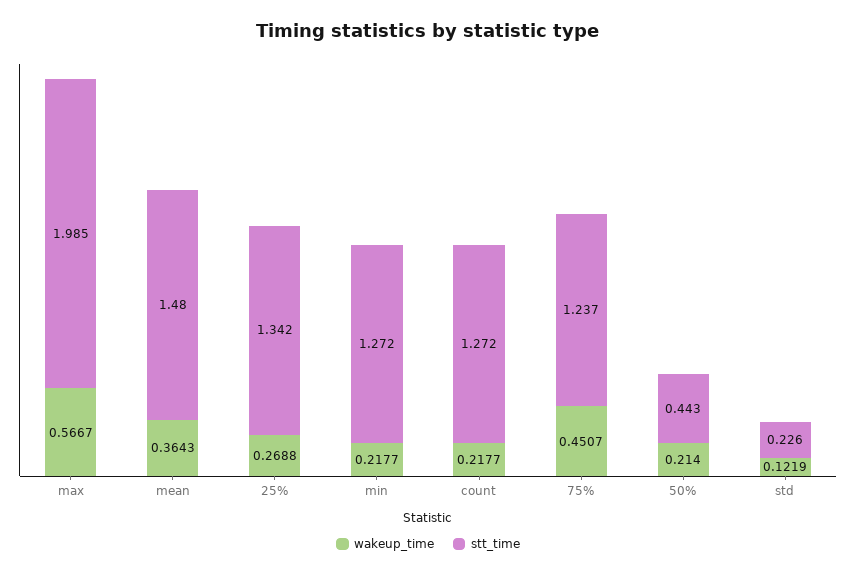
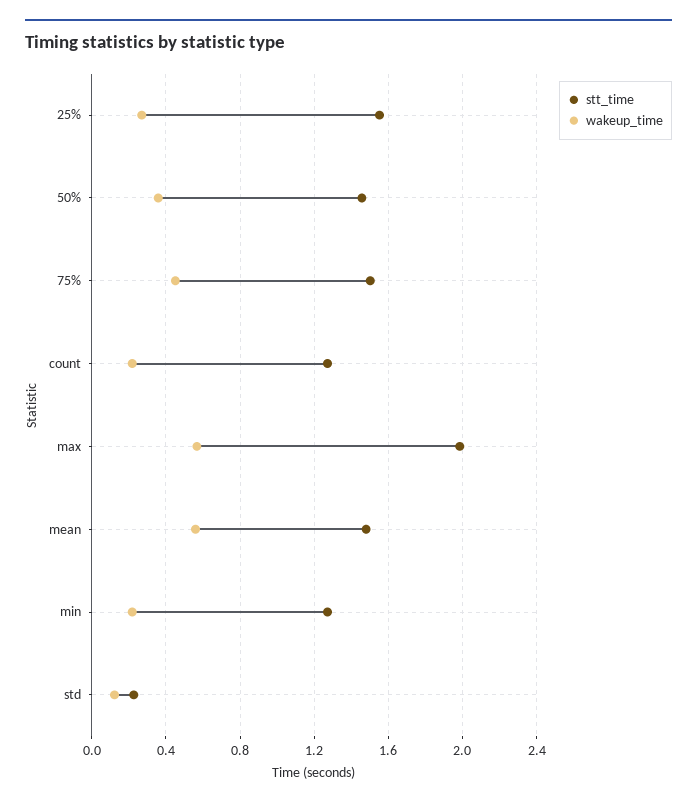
wakeup_time, mean: 0.3643 -> 0.55
stt_time, 25%: 1.342 -> 1.55
stt_time, 75%: 1.237 -> 1.5
wakeup_time, 50%: 0.214 -> 0.35
stt_time, 50%: 0.443 -> 1.45

